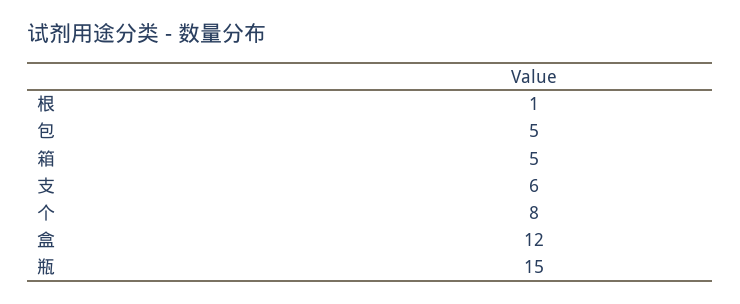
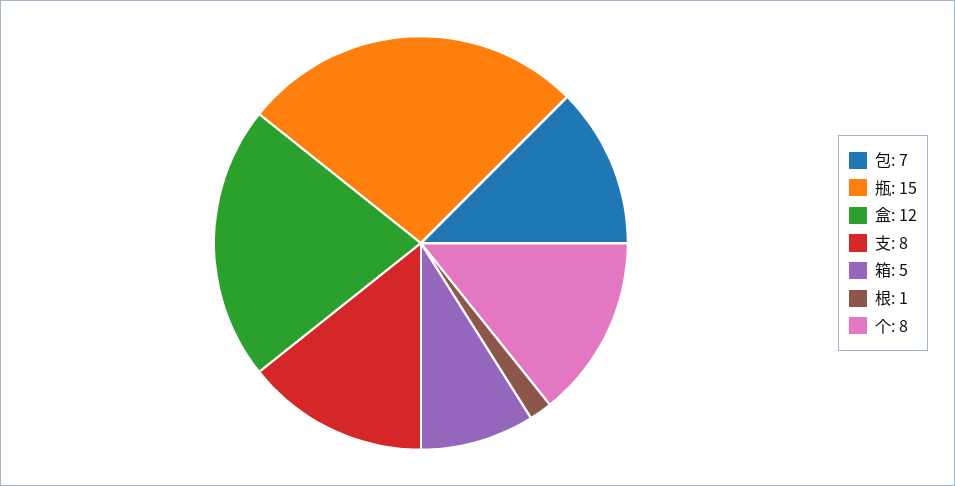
包: 5 -> 7
支: 6 -> 8

